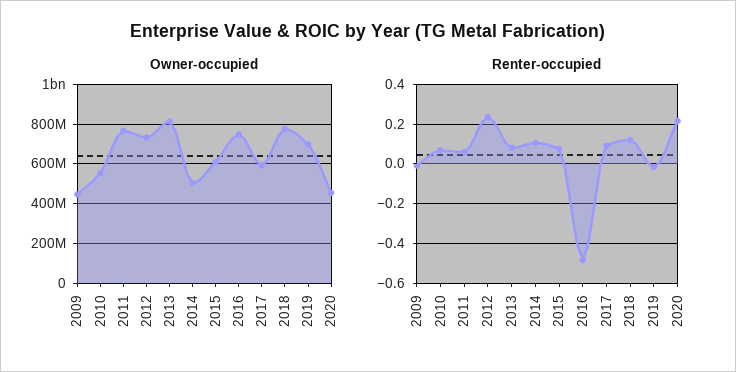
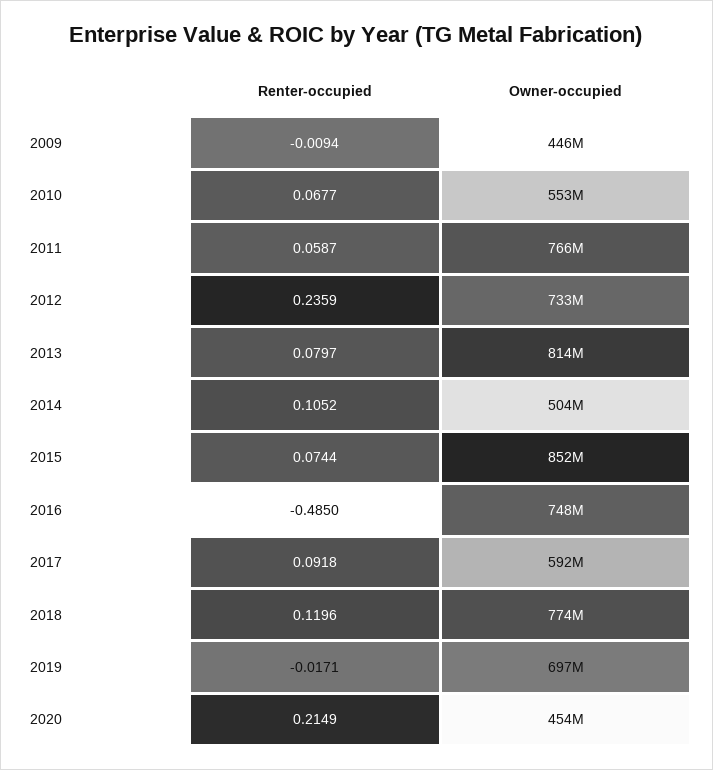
Owner-occupied, 2015: 600000000 -> 852000000

